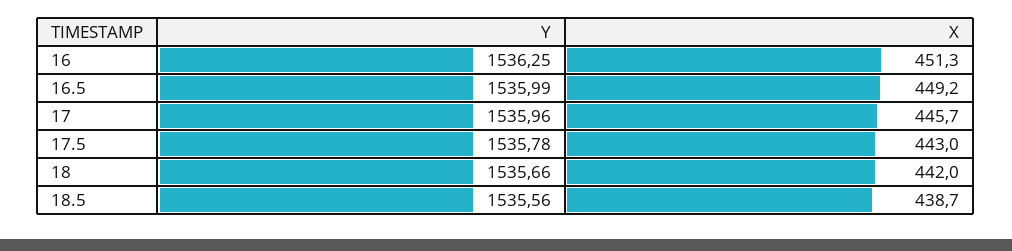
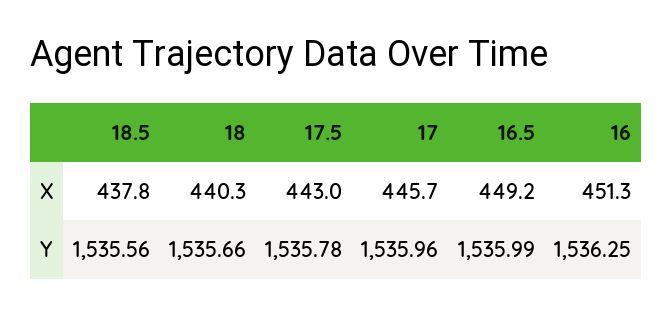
X, 18: 442 -> 440.3
X, 18.5: 438.7 -> 437.8

